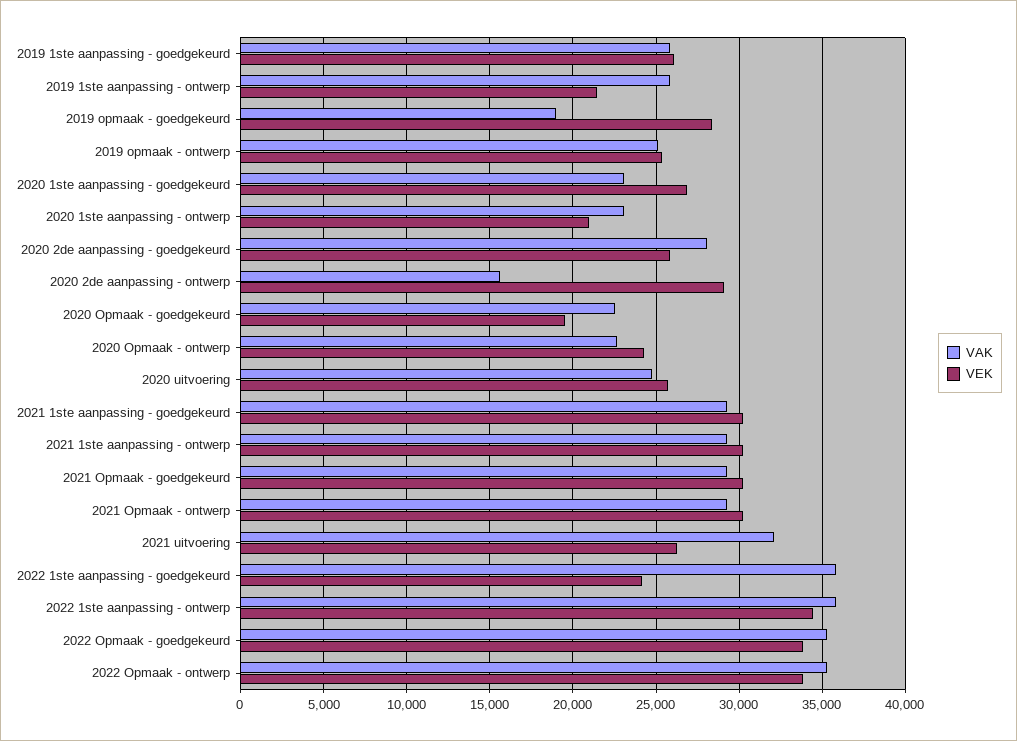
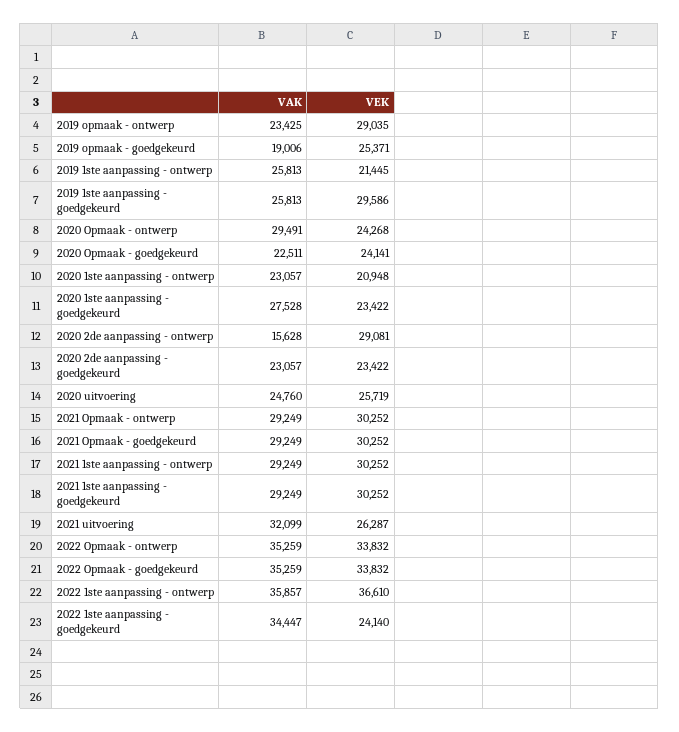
VEK, 2019 1ste aanpassing - goedgekeurd: 26000 -> 29586
VEK, 2019 opmaak - goedgekeurd: 28500 -> 25371
VAK, 2019 opmaak - ontwerp: 25000 -> 23425
VEK, 2019 opmaak - ontwerp: 25500 -> 29035
VAK, 2020 1ste aanpassing - goedgekeurd: 23000 -> 27528
VEK, 2020 1ste aanpassing - goedgekeurd: 27000 -> 23422
VAK, 2020 2de aanpassing - goedgekeurd: 28000 -> 23057
VEK, 2020 2de aanpassing - goedgekeurd: 26000 -> 23422
VEK, 2020 Opmaak - goedgekeurd: 19500 -> 24141
VAK, 2020 Opmaak - ontwerp: 22500 -> 29491
VAK, 2022 1ste aanpassing - goedgekeurd: 36000 -> 34447
VEK, 2022 1ste aanpassing - ontwerp: 34500 -> 36610

